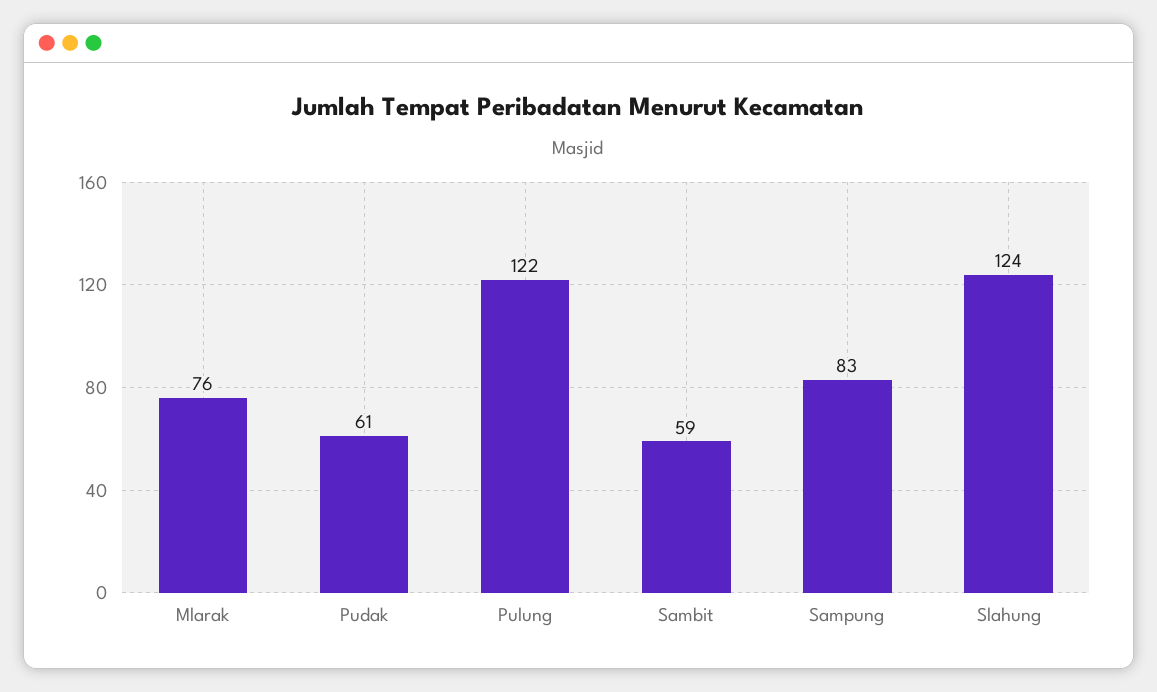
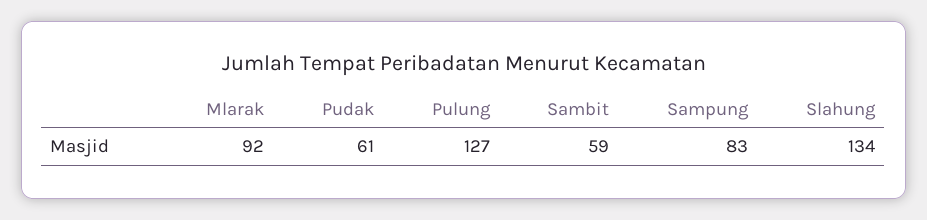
Mlarak: 76 -> 92
Pulung: 122 -> 127
Slahung: 124 -> 134

